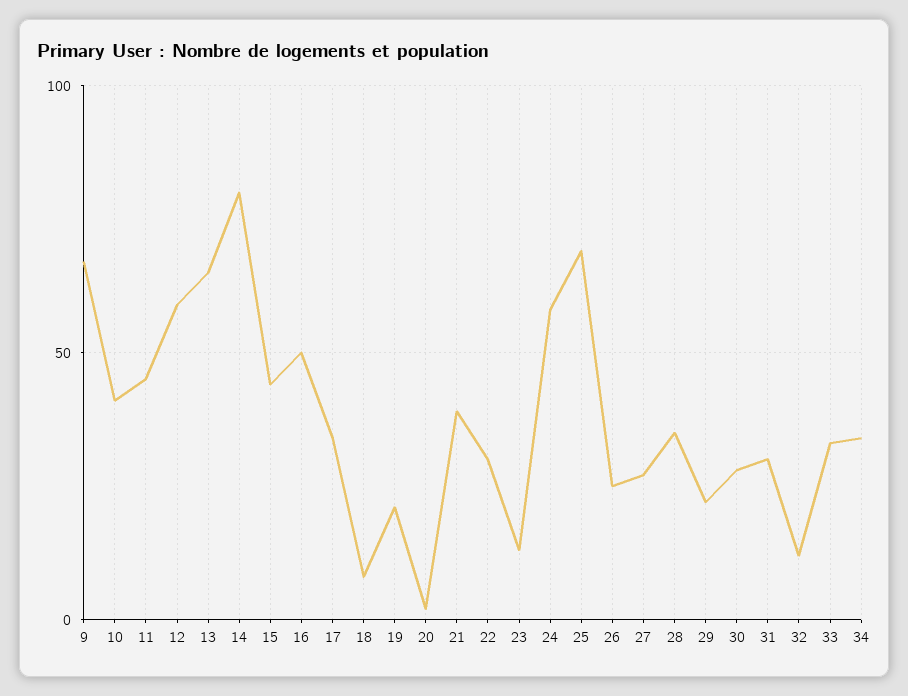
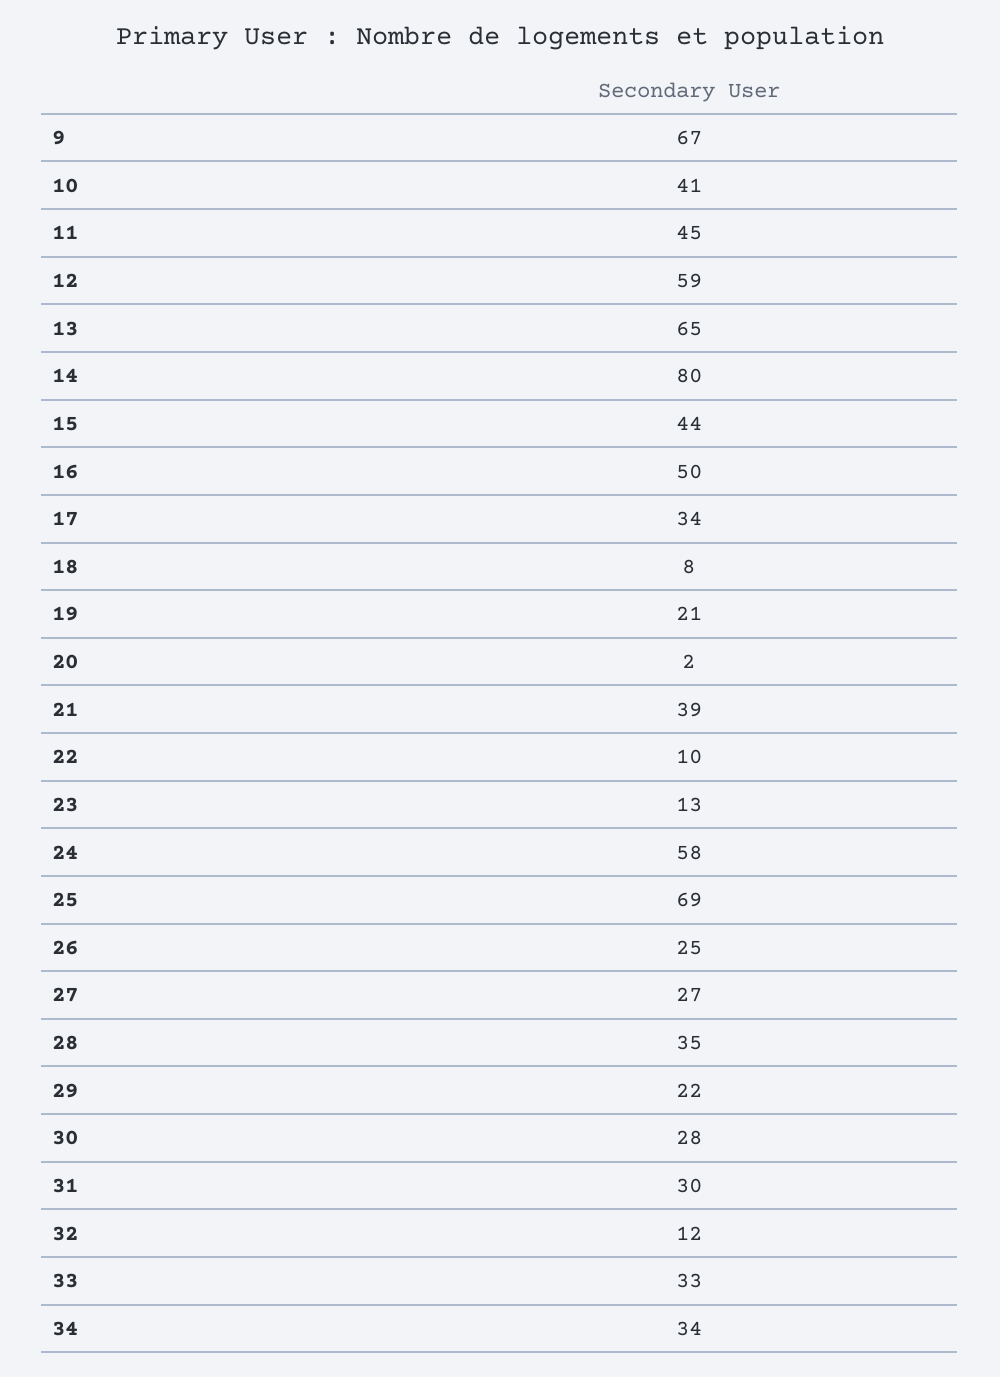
22: 30 -> 10

